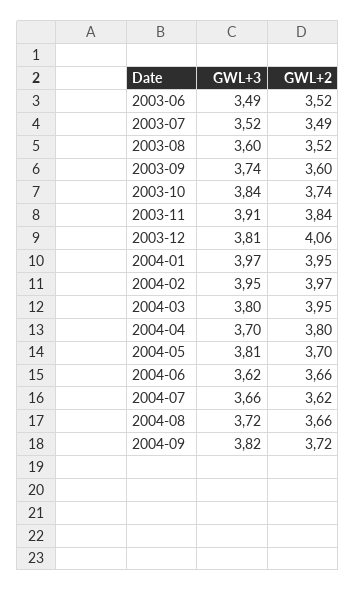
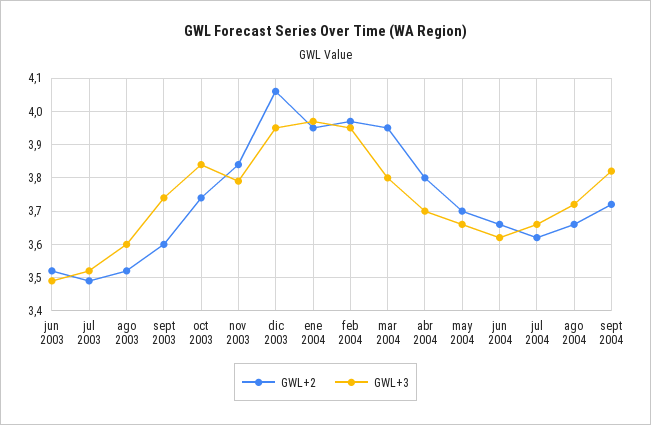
GWL+3, 2003-11: 3.91 -> 3.8
GWL+3, 2003-12: 3.81 -> 3.95
GWL+3, 2004-05: 3.81 -> 3.65

